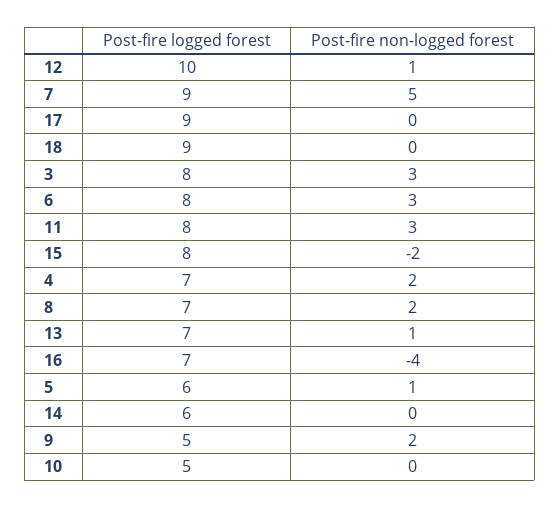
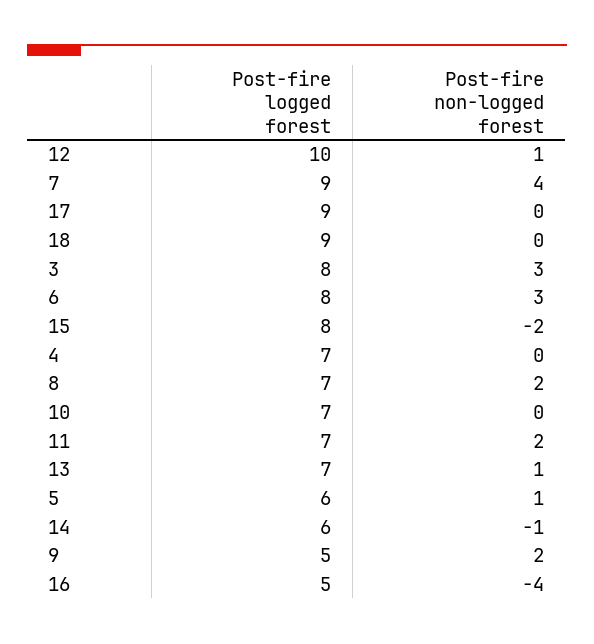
Post-fire non-logged forest, 7: 5 -> 4
Post-fire logged forest, 11: 8 -> 7
Post-fire non-logged forest, 11: 3 -> 2
Post-fire non-logged forest, 4: 2 -> 0
Post-fire logged forest, 16: 7 -> 5
Post-fire non-logged forest, 14: 0 -> -1
Post-fire logged forest, 10: 5 -> 7

